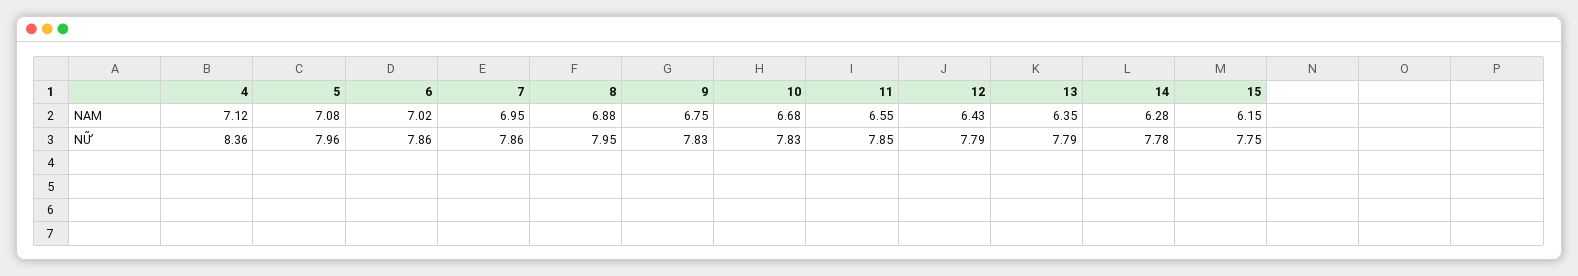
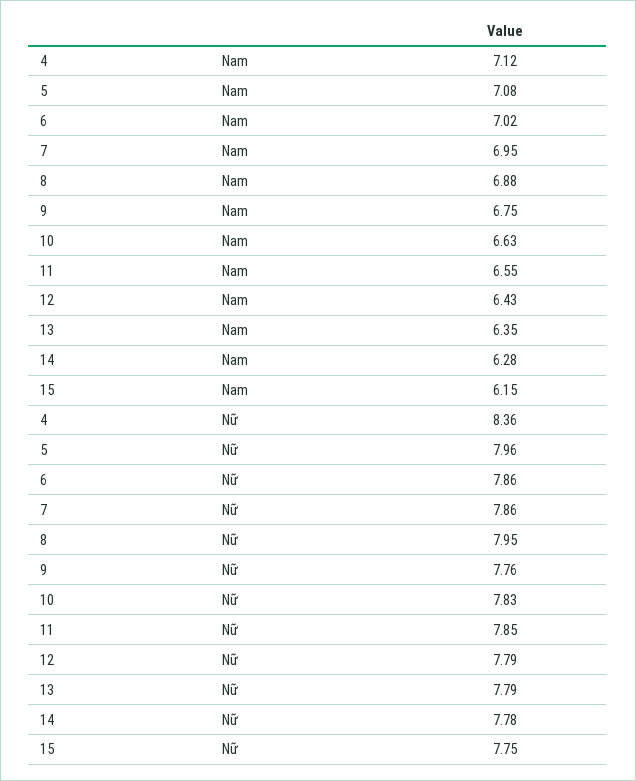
10, NAM: 6.68 -> 6.63
9, NỮ: 7.83 -> 7.76

